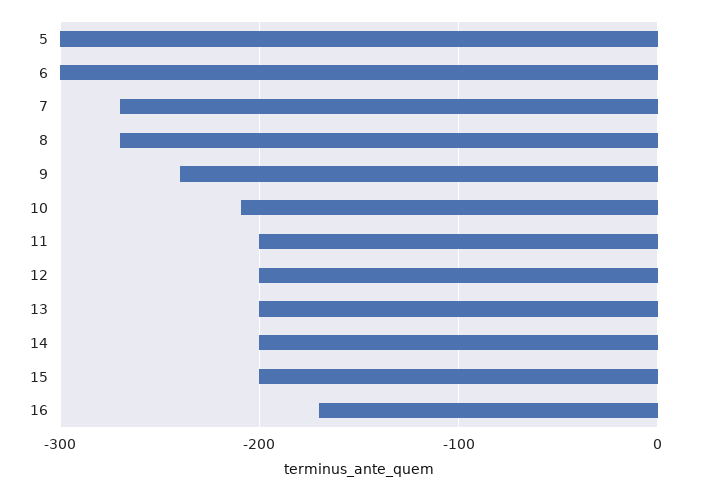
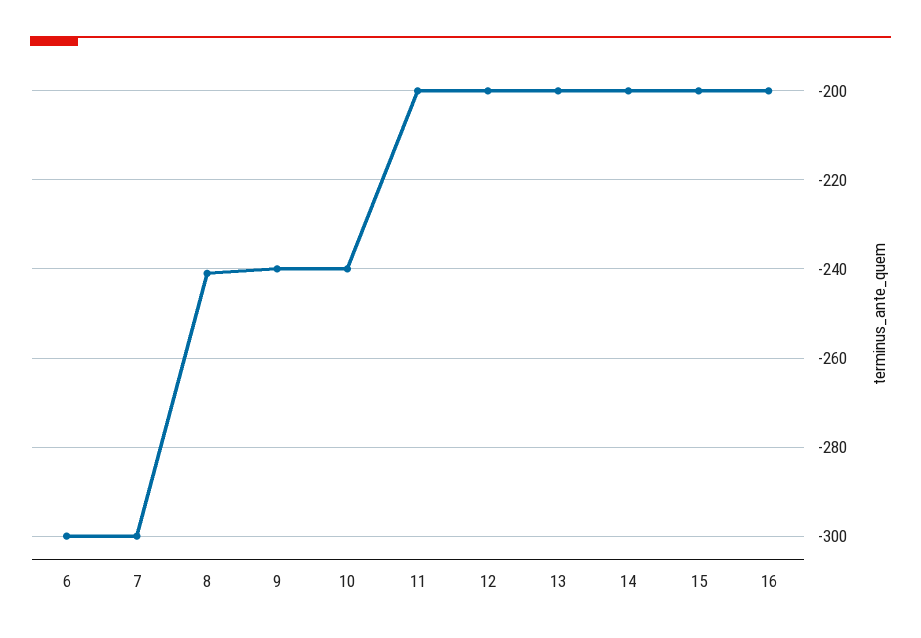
5: -300 -> none
7: -270 -> -300
8: -270 -> -240
10: -210 -> -240
16: -170 -> -200

